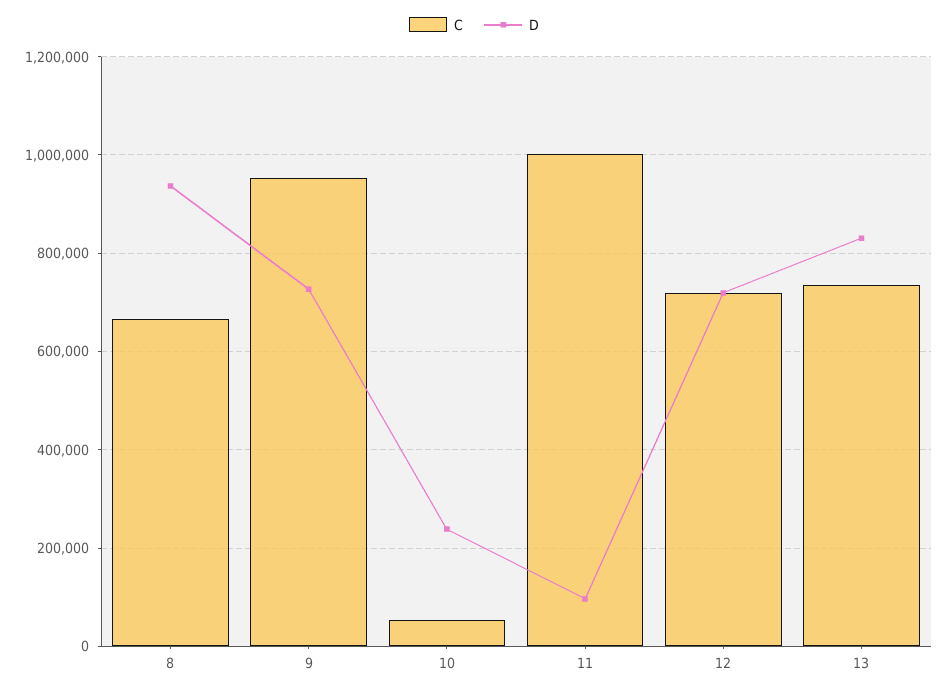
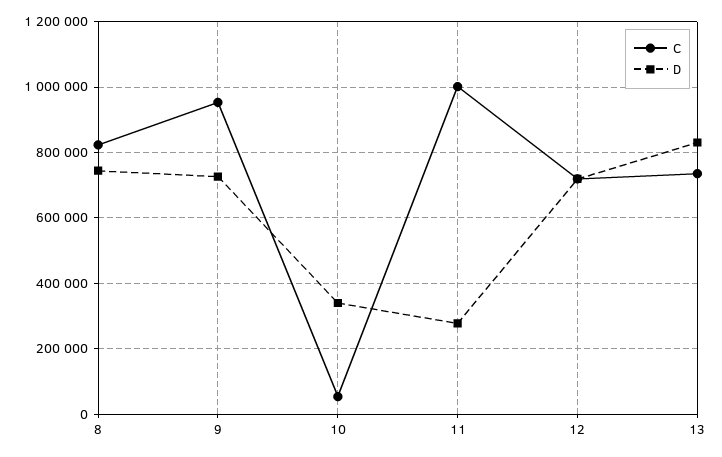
C, 8: 660000 -> 820000
D, 8: 940000 -> 740000
D, 10: 240000 -> 340000
D, 11: 100000 -> 280000

